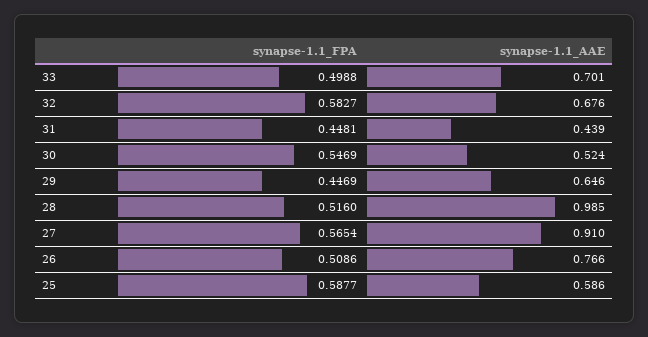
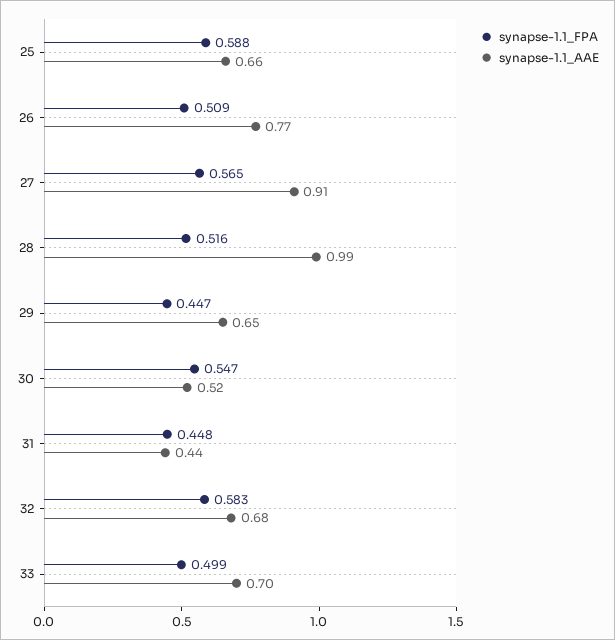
synapse-1.1_AAE, 25: 0.586 -> 0.66

